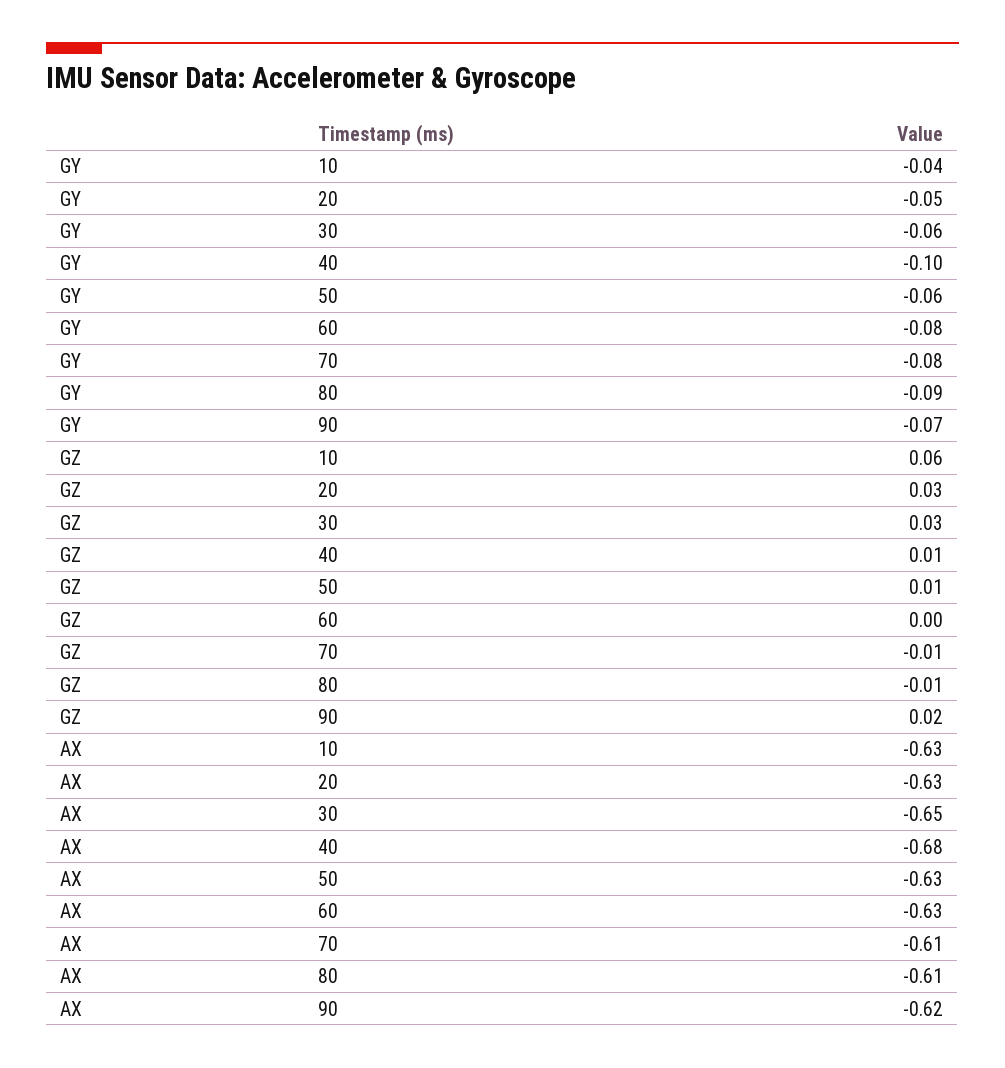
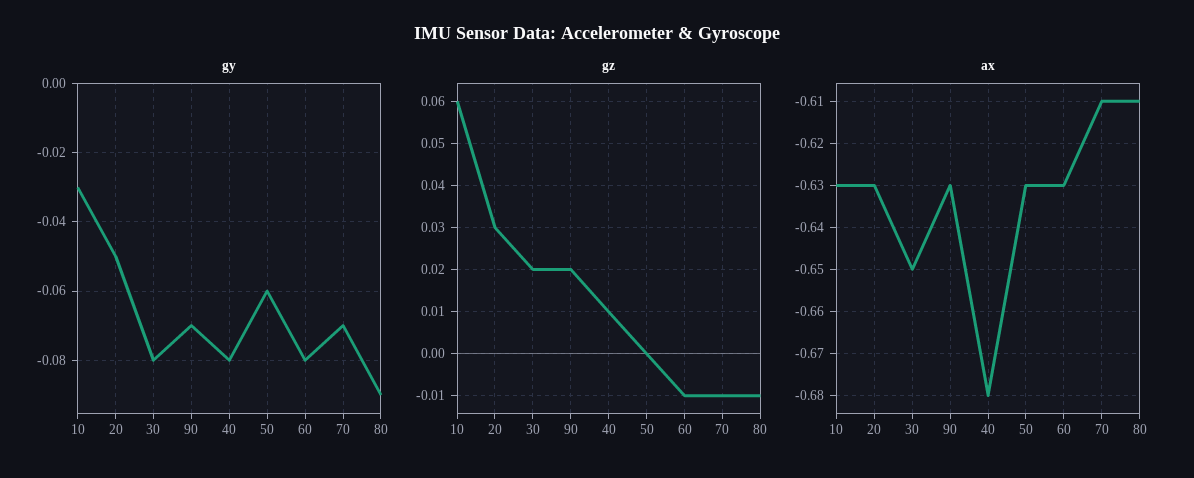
GY, 10: -0.04 -> -0.03
GY, 30: -0.06 -> -0.08
GY, 40: -0.1 -> -0.08
GY, 70: -0.08 -> -0.07
GZ, 30: 0.03 -> 0.02
GZ, 50: 0.01 -> 0
GZ, 60: 0 -> -0.01
AX, 90: -0.62 -> -0.63

